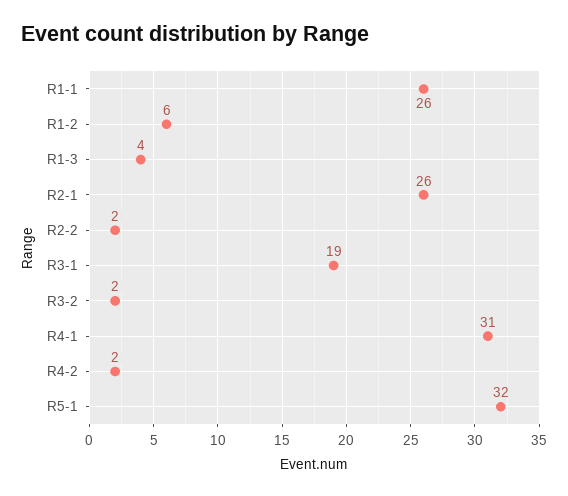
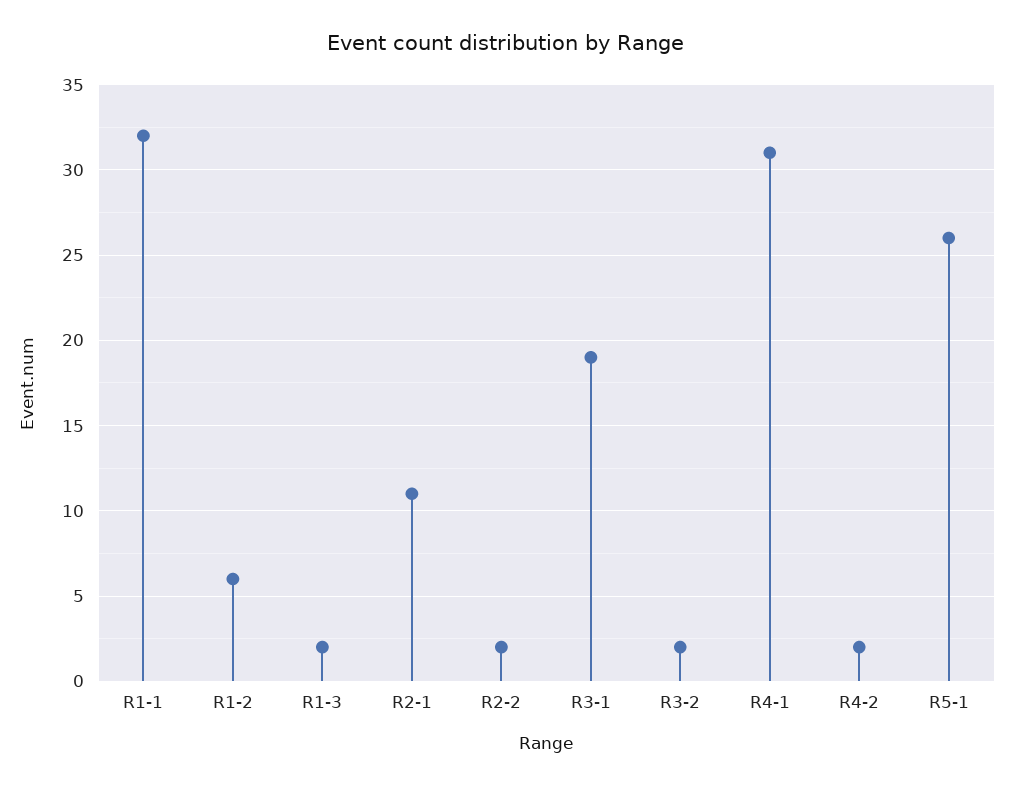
R1-1: 26 -> 32
R1-3: 4 -> 2
R2-1: 26 -> 11
R5-1: 32 -> 26

